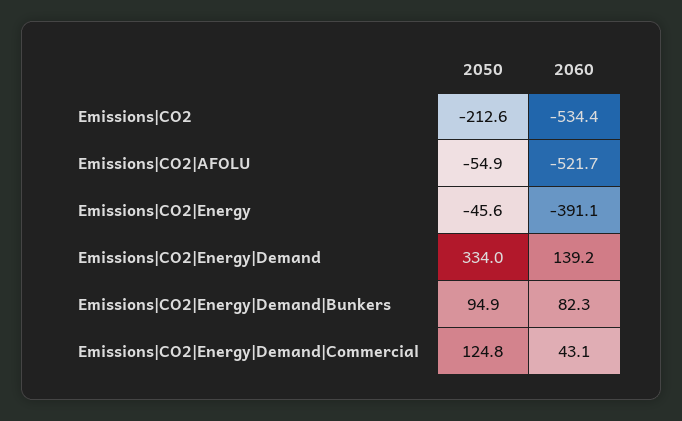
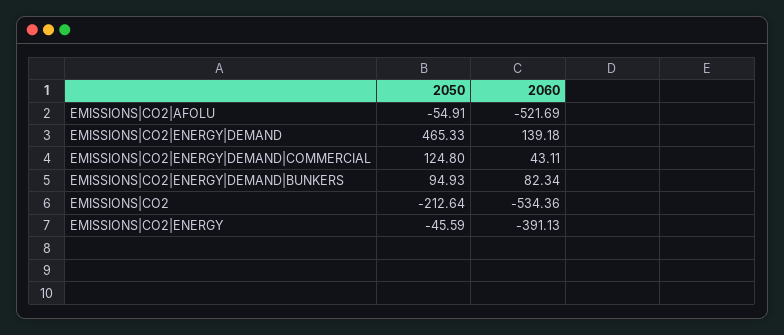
2050, Emissions|CO2|Energy|Demand: 334 -> 465.33

